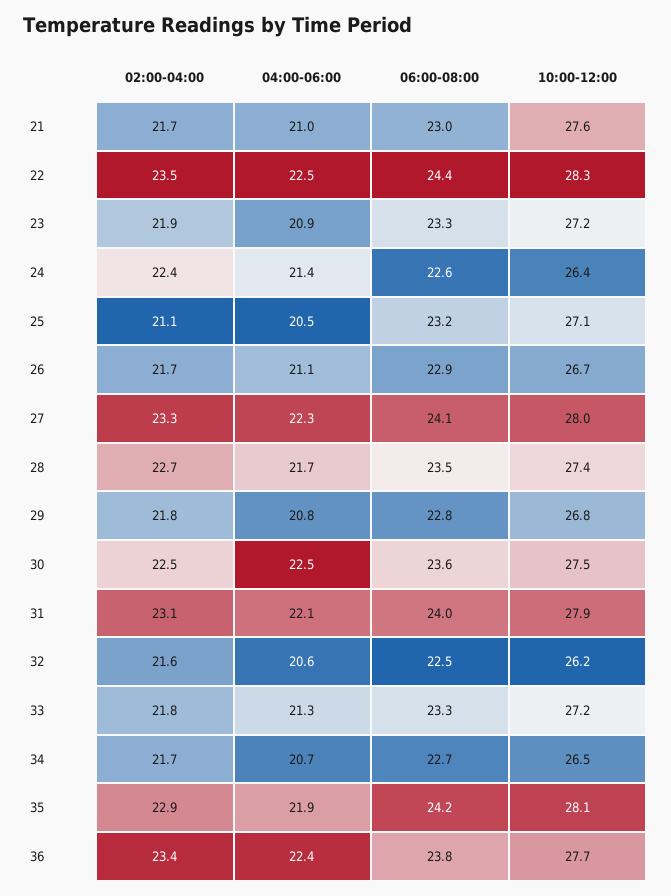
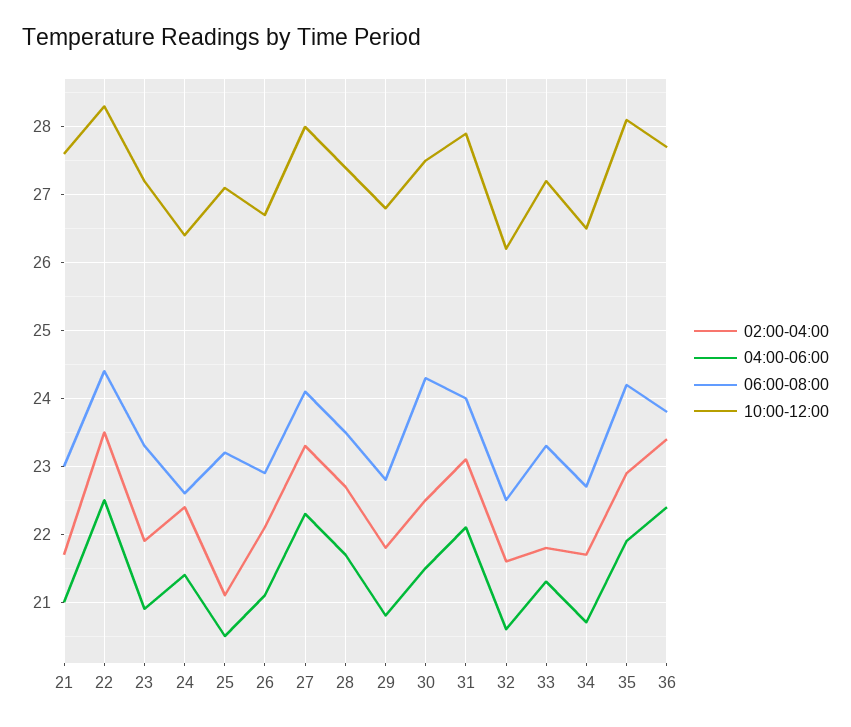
02:00-04:00, 26: 21.7 -> 22.1
04:00-06:00, 30: 22.5 -> 21.5
06:00-08:00, 30: 23.6 -> 24.3

